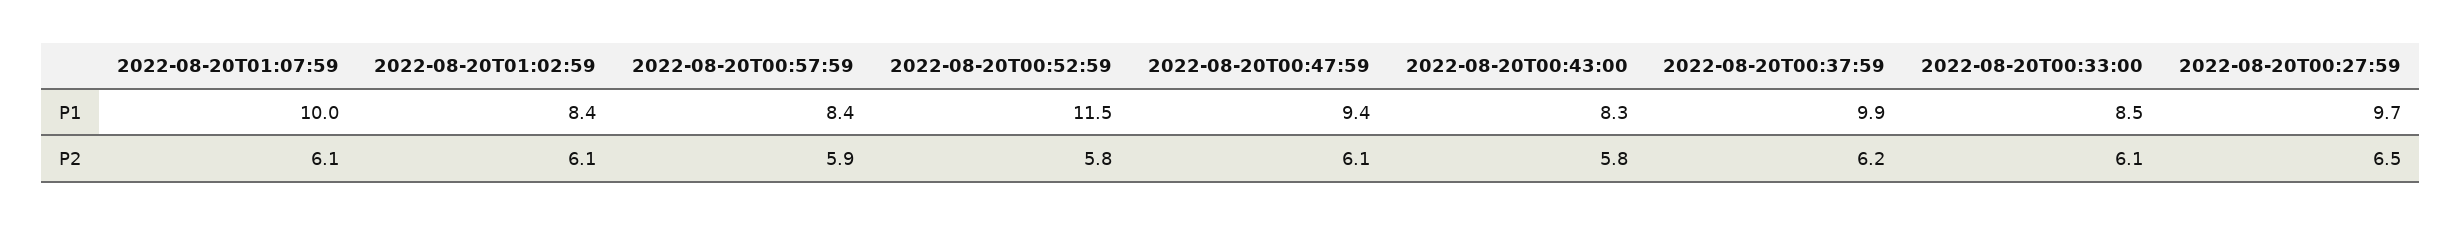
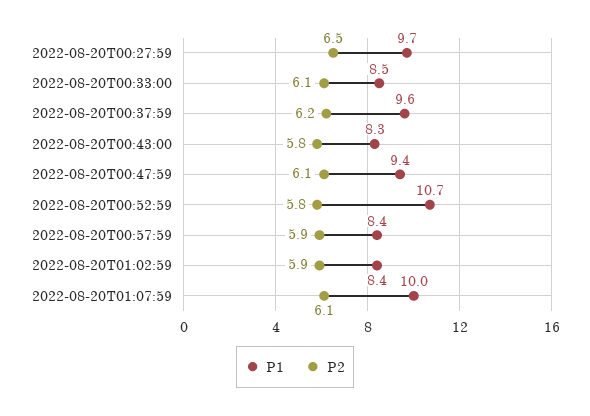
P1, 2022-08-20T00:52:59: 11.5 -> 10.7
P1, 2022-08-20T00:37:59: 9.9 -> 9.6
P2, 2022-08-20T01:02:59: 6.1 -> 5.9

